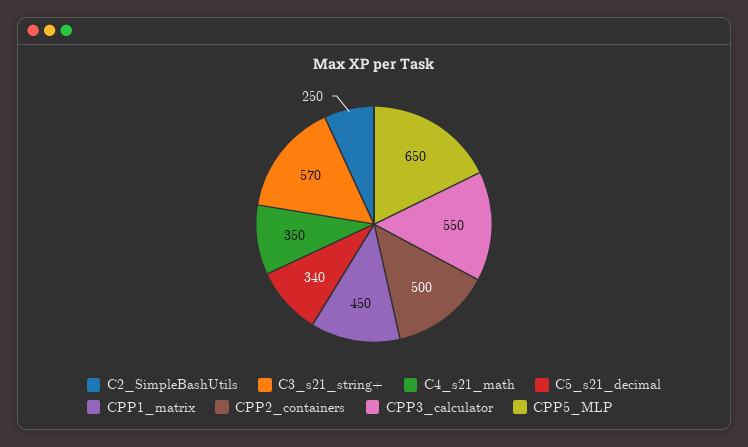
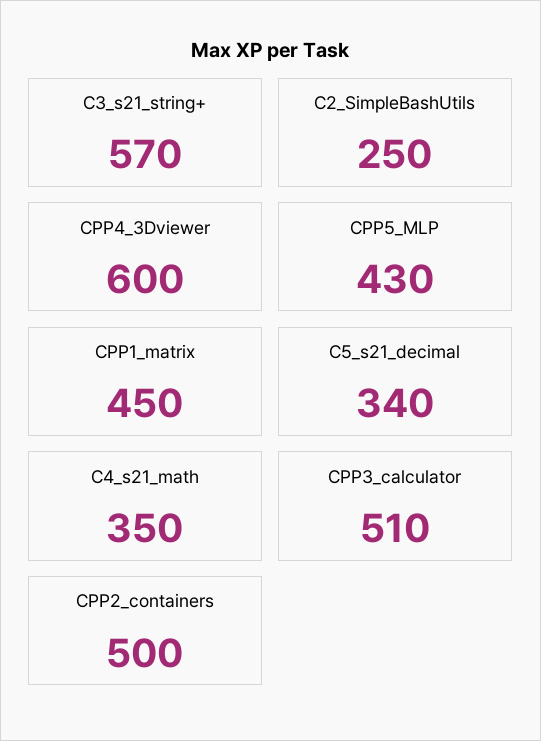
CPP3_calculator: 550 -> 510
CPP5_MLP: 650 -> 430
CPP4_3Dviewer: none -> 600

